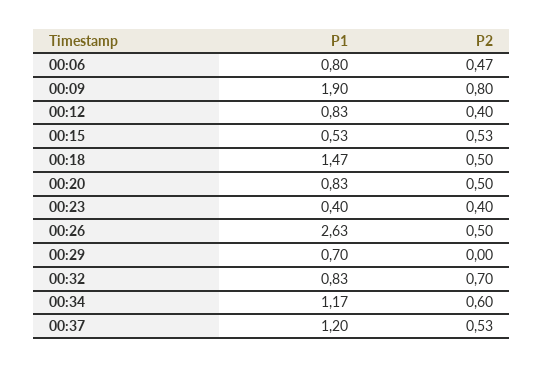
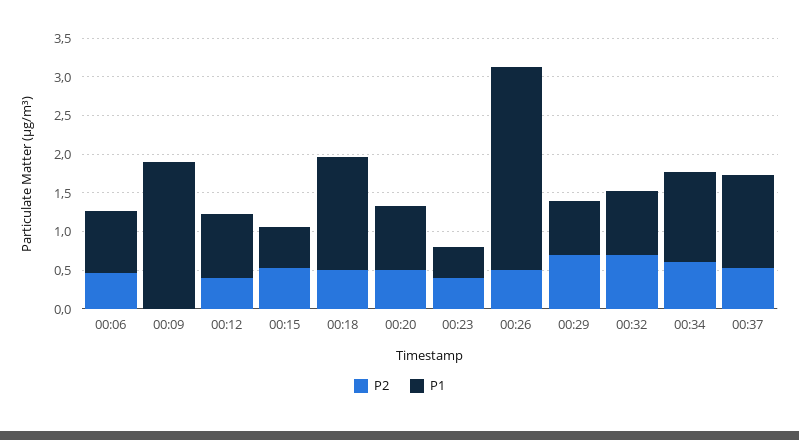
P2, 00:09: 0.8 -> 0
P2, 00:29: 0 -> 0.75

